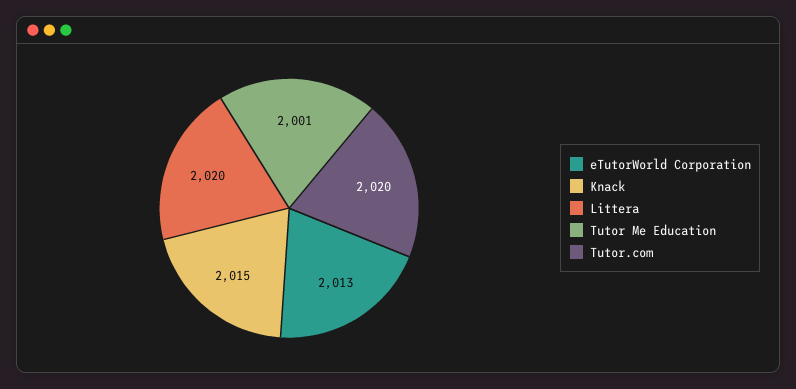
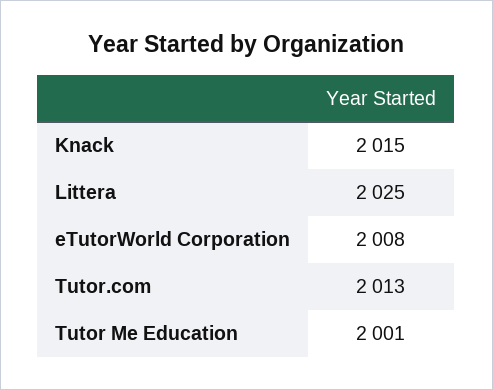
eTutorWorld Corporation: 2013 -> 2008
Littera: 2020 -> 2025
Tutor.com: 2020 -> 2013

